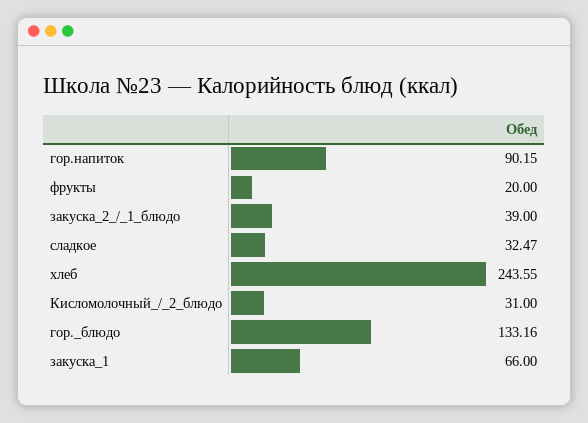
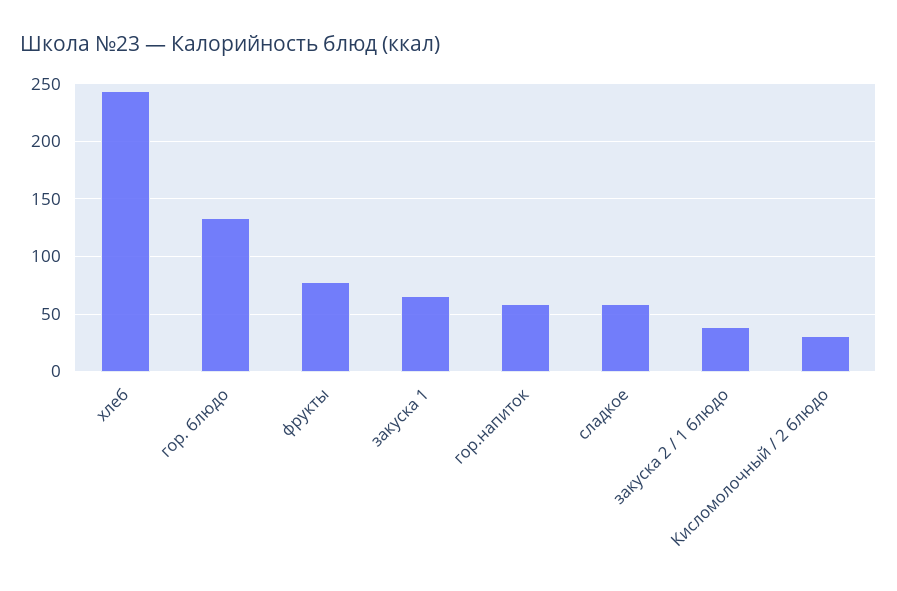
гор.напиток: 90.15 -> 60
фрукты: 20 -> 80
сладкое: 32.47 -> 60

